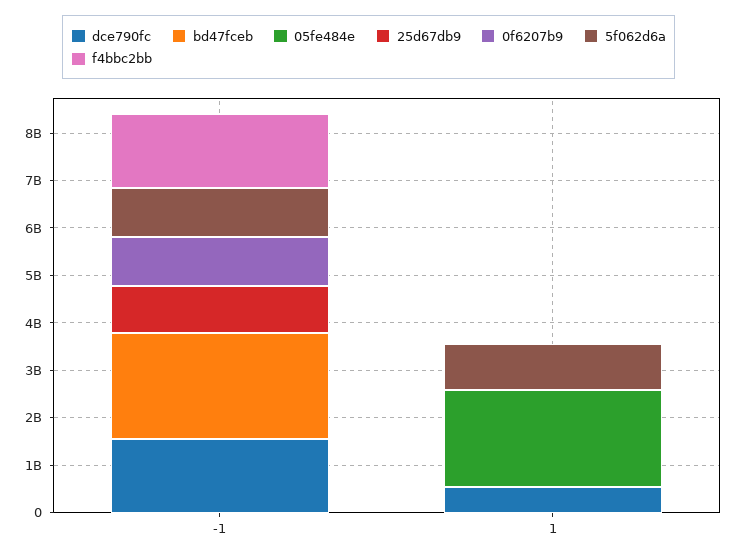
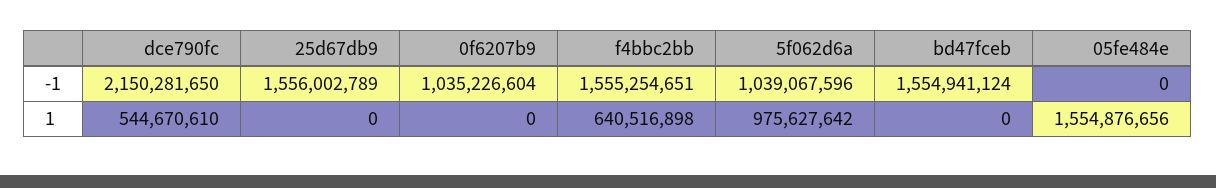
dce790fc, -1: 1600000000 -> 2150281650
bd47fceb, -1: 2200000000 -> 1554941124
25d67db9, -1: 1000000000 -> 1556002789
05fe484e, 1: 2000000000 -> 1554876656
f4bbc2bb, 1: 0 -> 640516898

